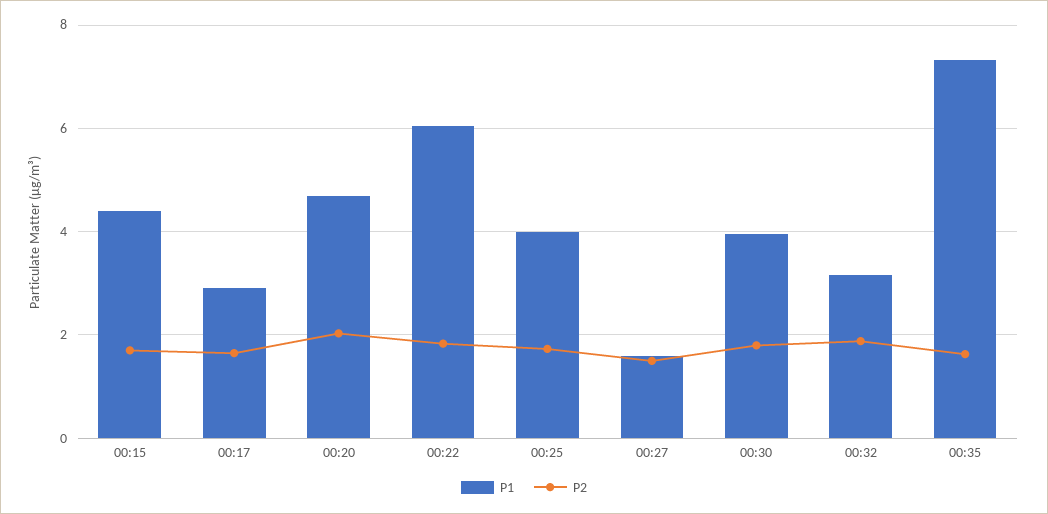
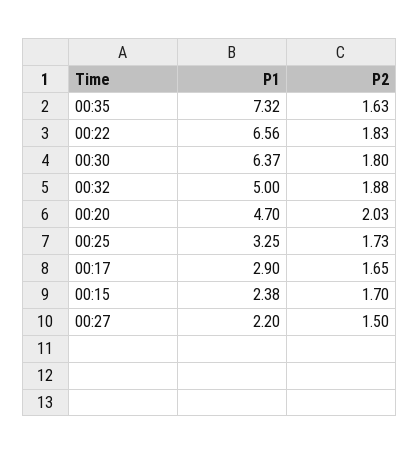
P1, 00:15: 4.4 -> 2.38
P1, 00:22: 6 -> 6.56
P1, 00:25: 4 -> 3.25
P1, 00:27: 1.6 -> 2.2
P1, 00:30: 4 -> 6.37
P1, 00:32: 3.2 -> 5

